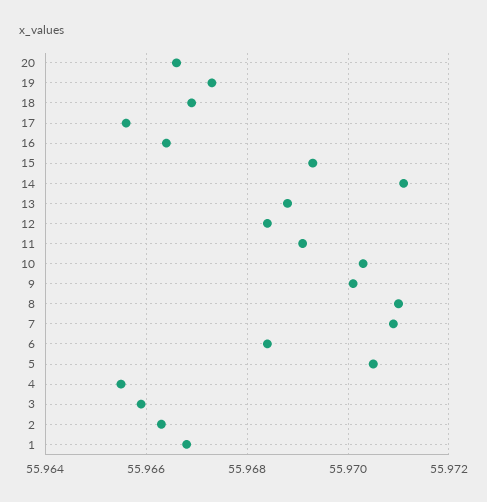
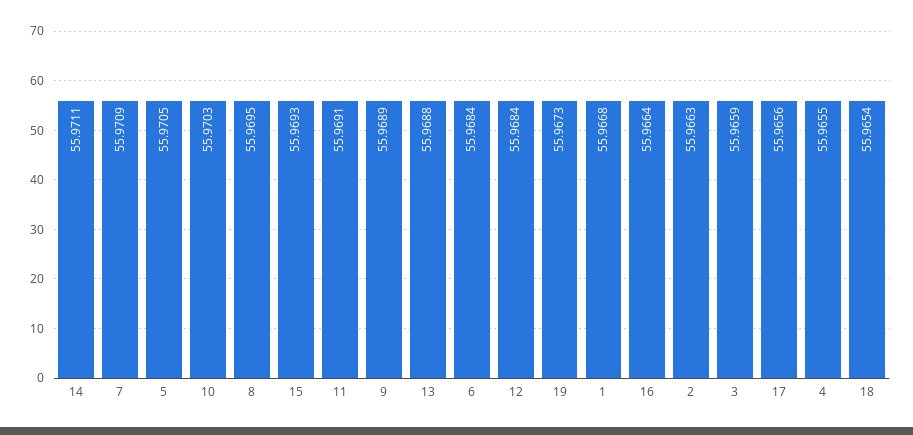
20: 55.9665 -> none
18: 55.967 -> 55.9654
9: 55.97 -> 55.9689
8: 55.971 -> 55.9695

